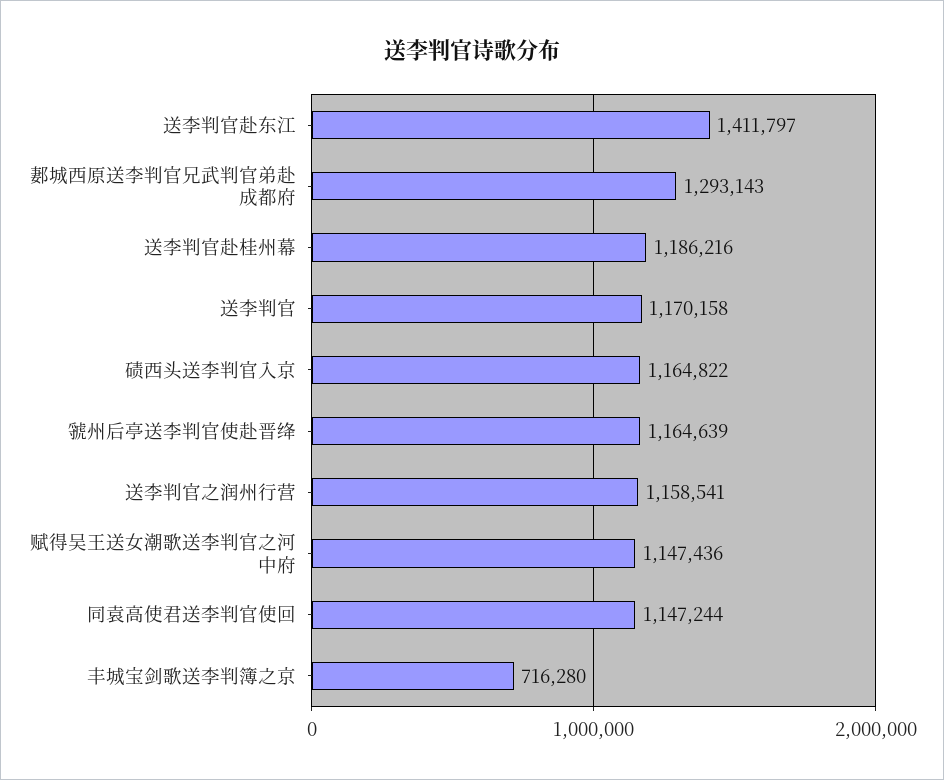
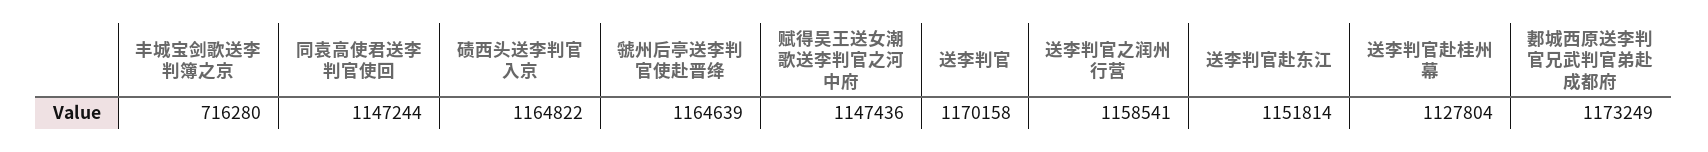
送李判官赴东江: 1411797 -> 1151814
郪城西原送李判官兄武判官弟赴成都府: 1293143 -> 1173249
送李判官赴桂州幕: 1186216 -> 1127804

